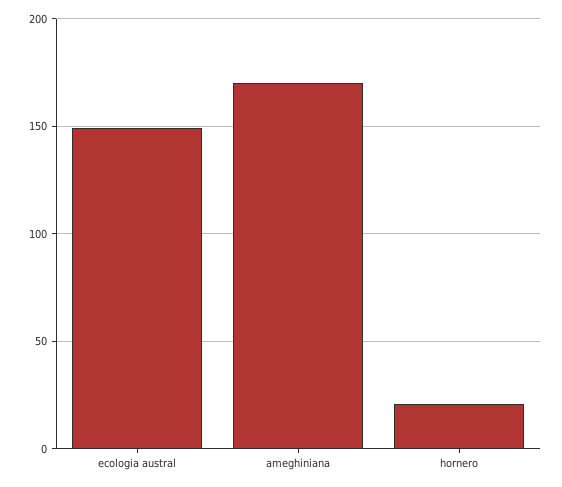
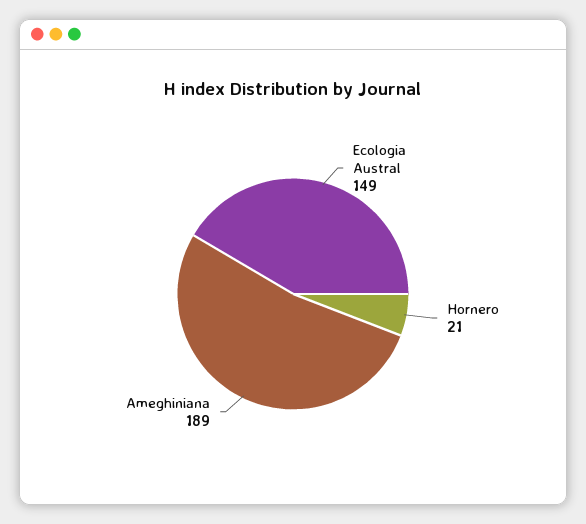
ameghiniana: 170 -> 189

